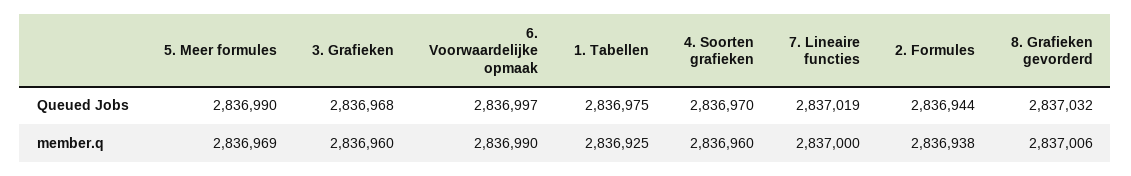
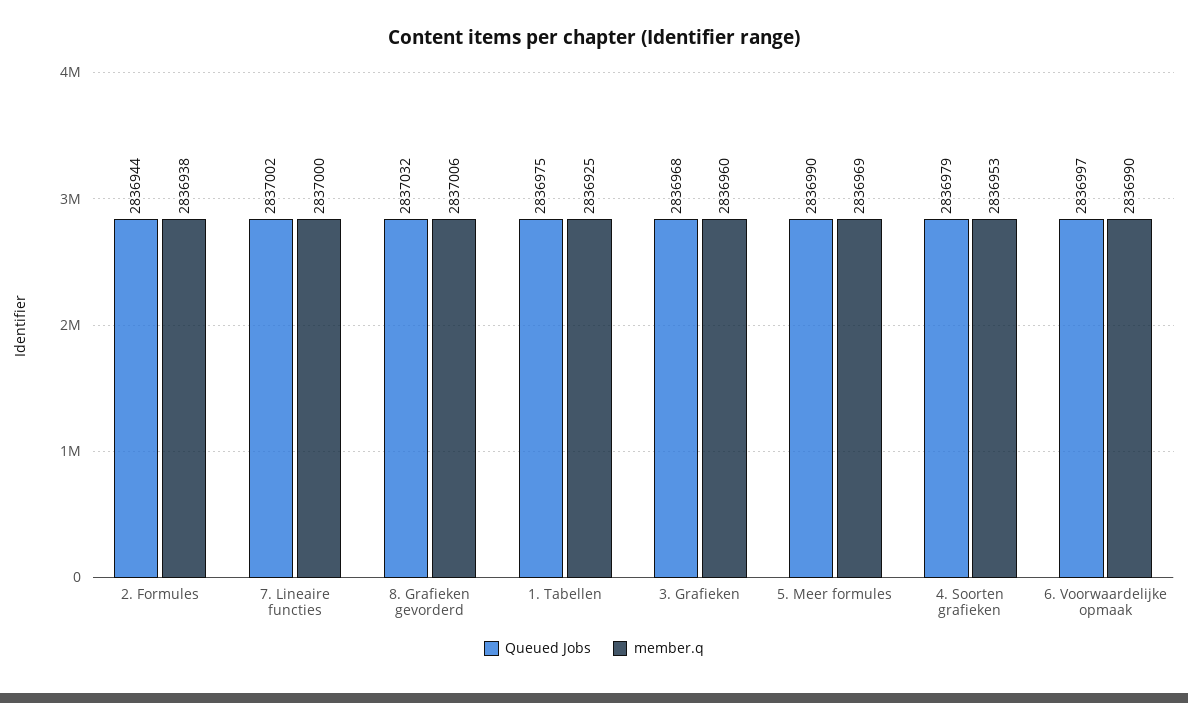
Queued Jobs, 4. Soorten grafieken: 2836970 -> 2836979
Queued Jobs, 7. Lineaire functies: 2837019 -> 2837002
member.q, 4. Soorten grafieken: 2836960 -> 2836953

